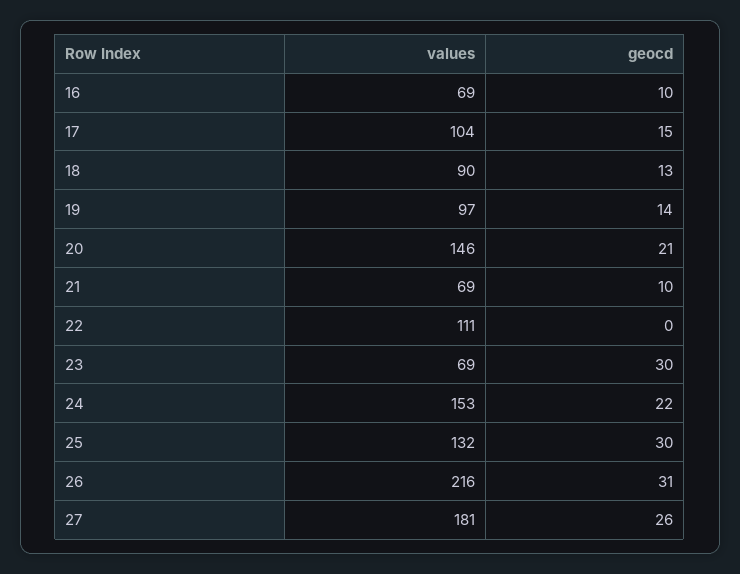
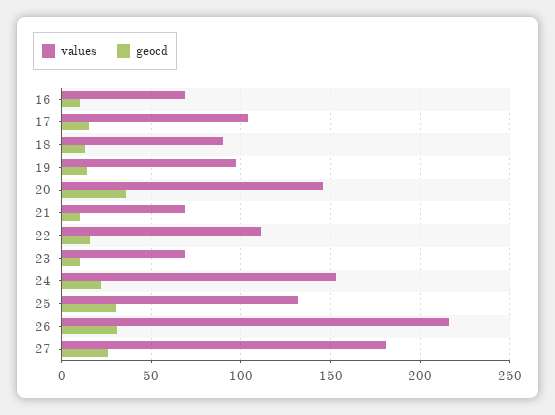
geocd, 20: 21 -> 35
geocd, 22: 0 -> 15
geocd, 23: 30 -> 10

